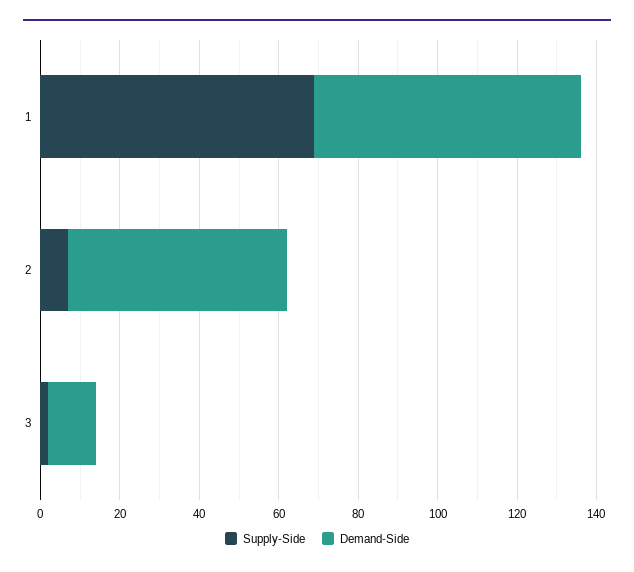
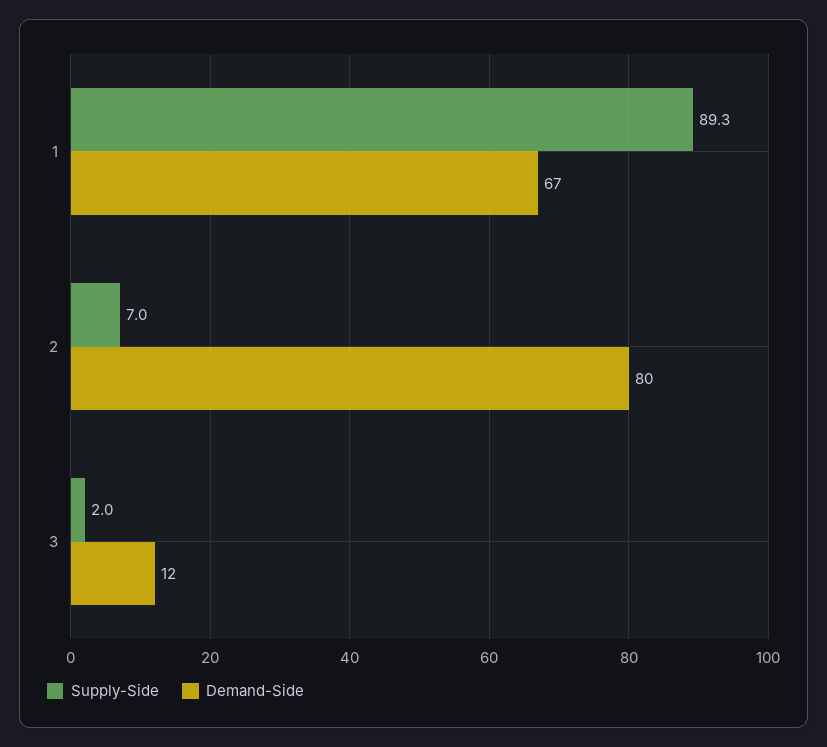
Supply-Side, 1: 70 -> 89.3
Demand-Side, 2: 55 -> 80

